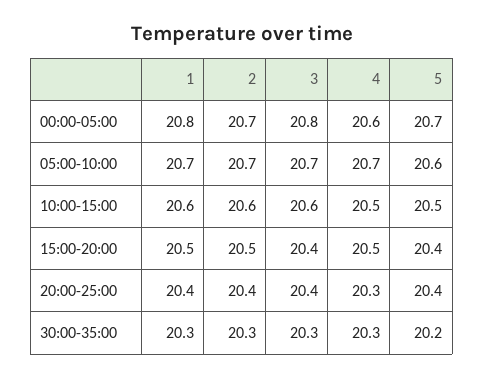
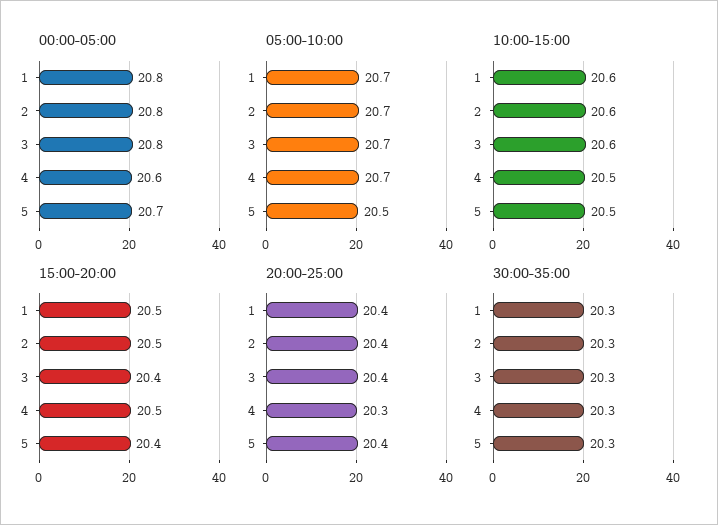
00:00-05:00, 2: 20.7 -> 20.8
05:00-10:00, 5: 20.6 -> 20.5
30:00-35:00, 5: 20.2 -> 20.3

